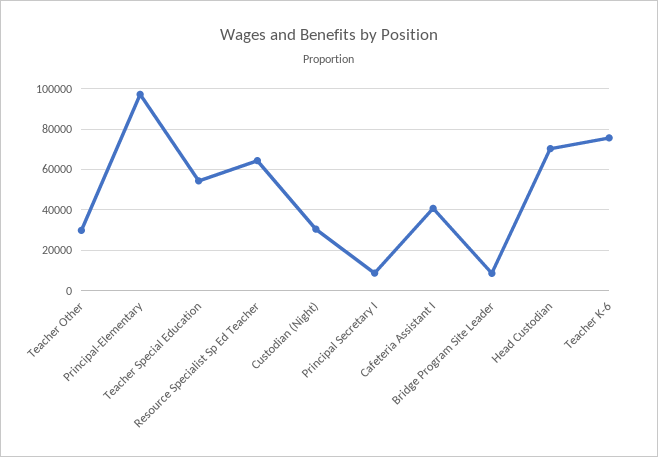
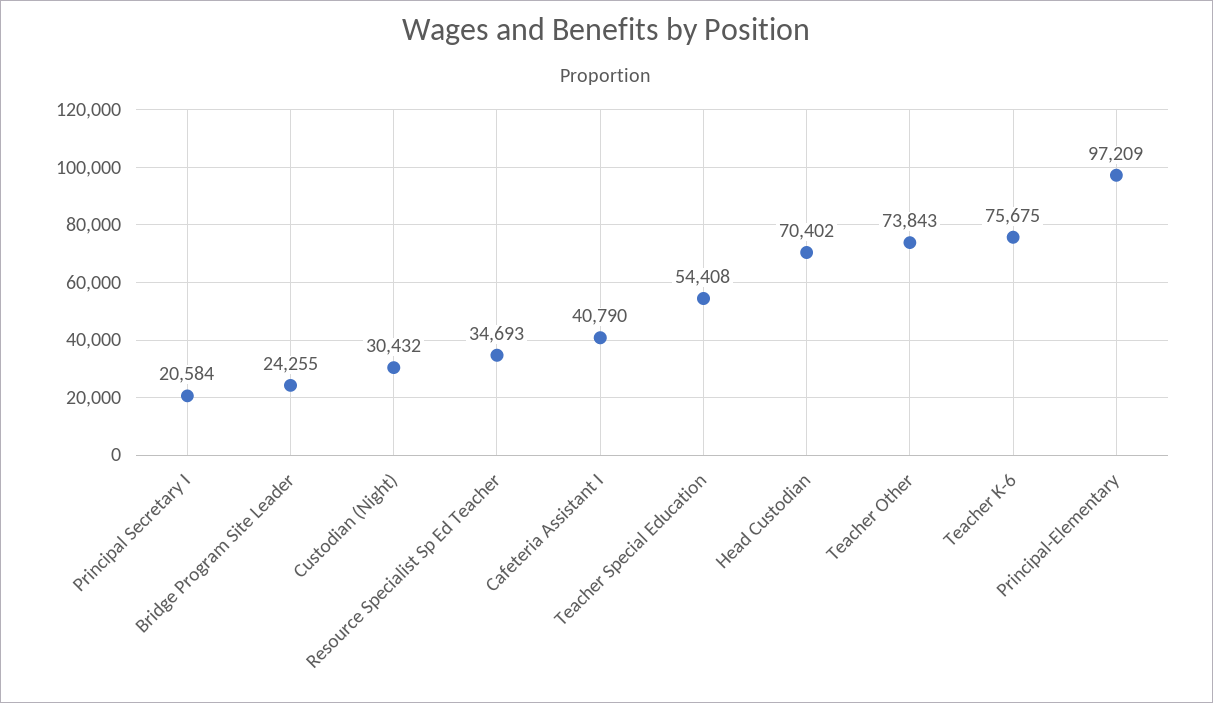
Teacher Other: 30000 -> 73843
Resource Specialist Sp Ed Teacher: 65000 -> 34693
Principal Secretary I: 10000 -> 20584
Bridge Program Site Leader: 10000 -> 24255

